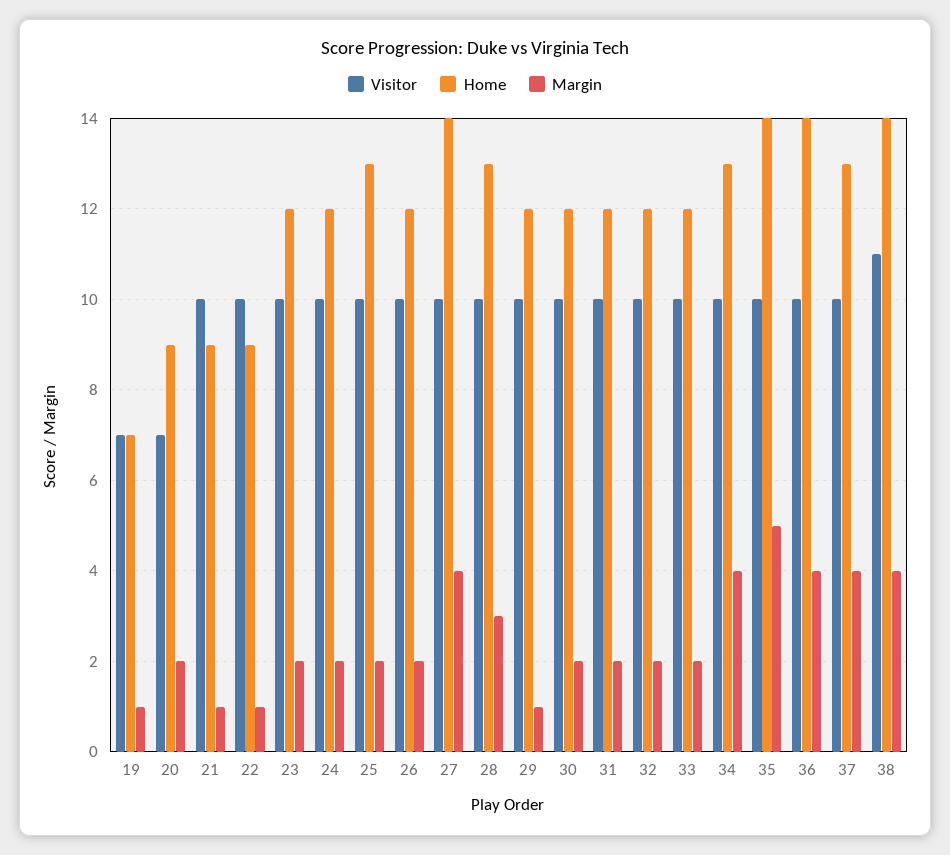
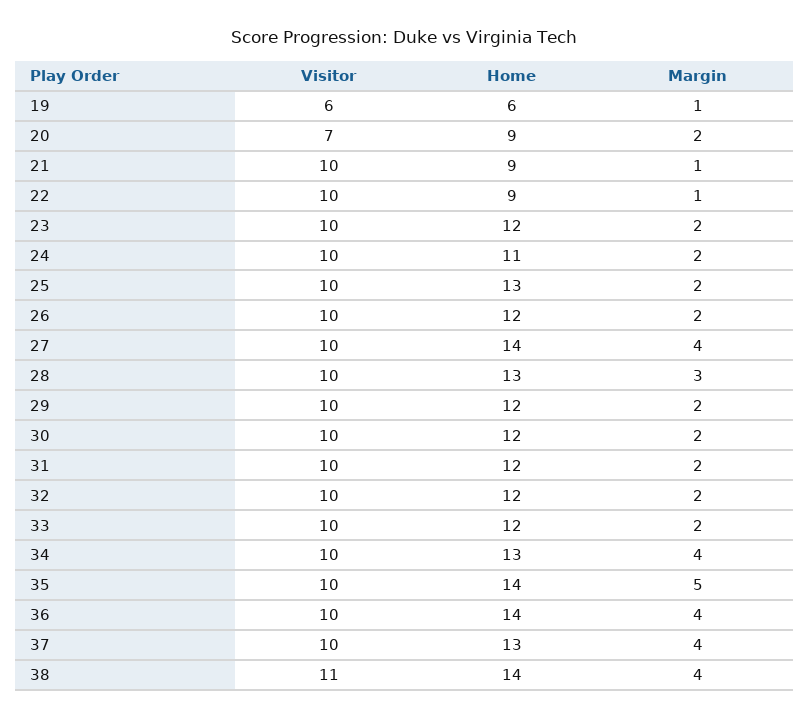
Visitor, 19: 7 -> 6
Home, 19: 7 -> 6
Home, 24: 12 -> 11
Margin, 29: 1 -> 2

